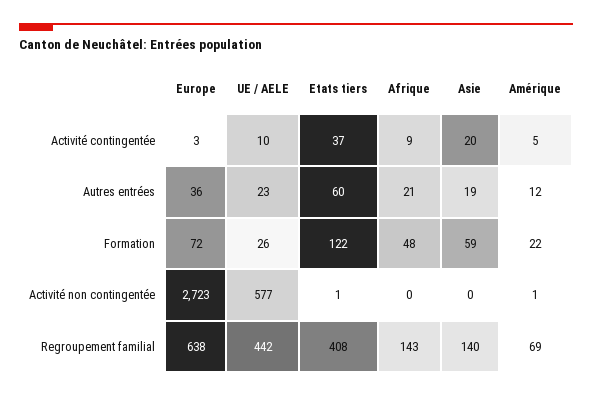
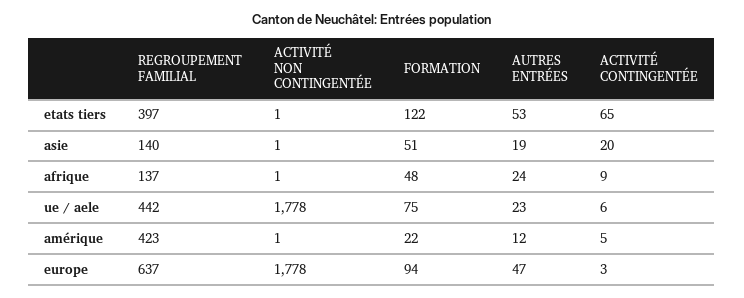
UE / AELE, Activité contingentée: 10 -> 6
Etats tiers, Activité contingentée: 37 -> 65
Europe, Autres entrées: 36 -> 47
Etats tiers, Autres entrées: 60 -> 53
Afrique, Autres entrées: 21 -> 24
Europe, Formation: 72 -> 94
UE / AELE, Formation: 26 -> 75
Asie, Formation: 59 -> 51
Europe, Activité non contingentée: 2723 -> 1778
UE / AELE, Activité non contingentée: 577 -> 1778
Afrique, Activité non contingentée: 0 -> 1
Asie, Activité non contingentée: 0 -> 1
Europe, Regroupement familial: 638 -> 637
Etats tiers, Regroupement familial: 408 -> 397
Afrique, Regroupement familial: 143 -> 137
Amérique, Regroupement familial: 69 -> 423

